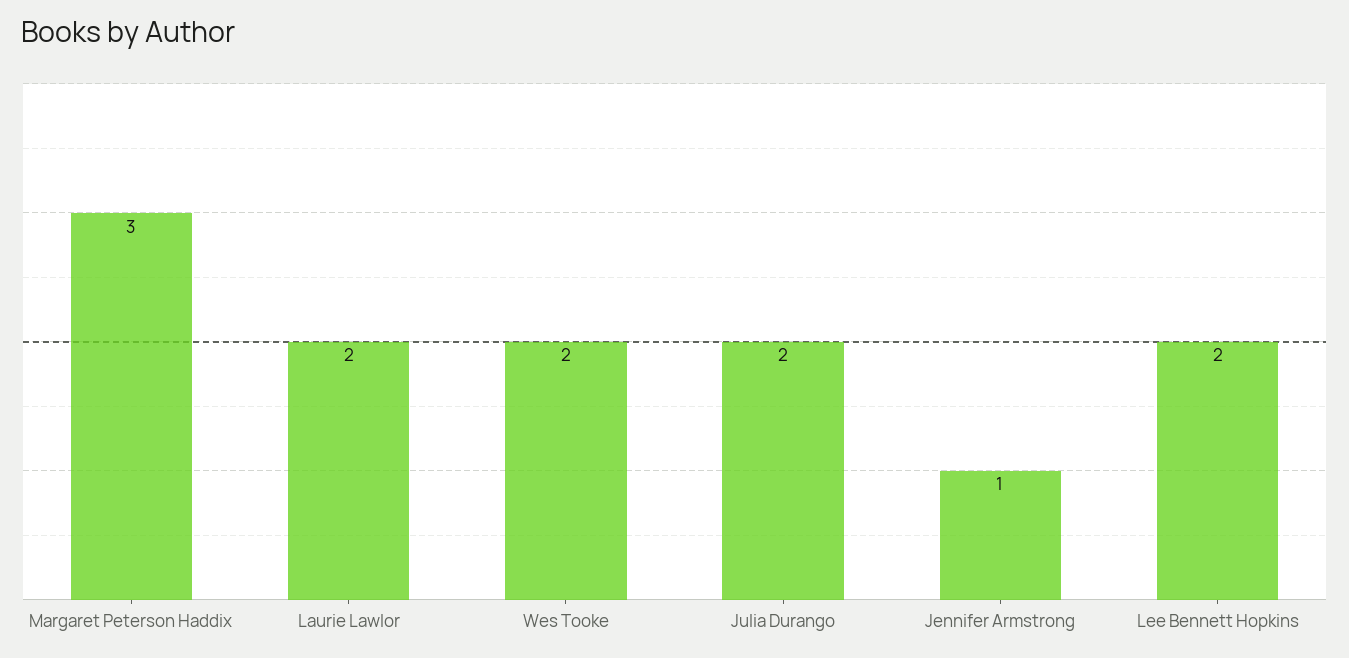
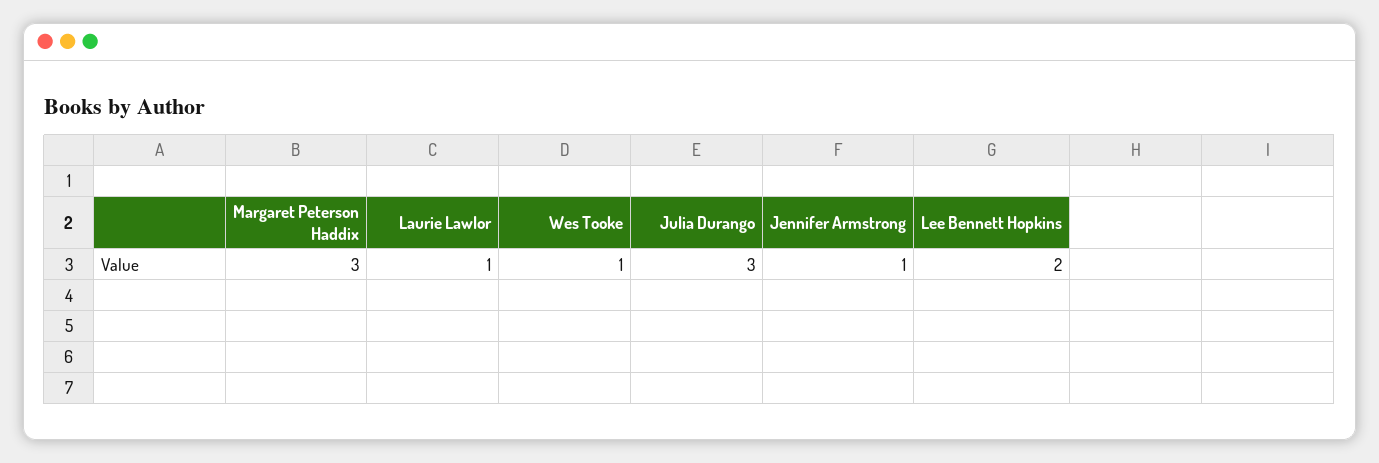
Laurie Lawlor: 2 -> 1
Wes Tooke: 2 -> 1
Julia Durango: 2 -> 3

